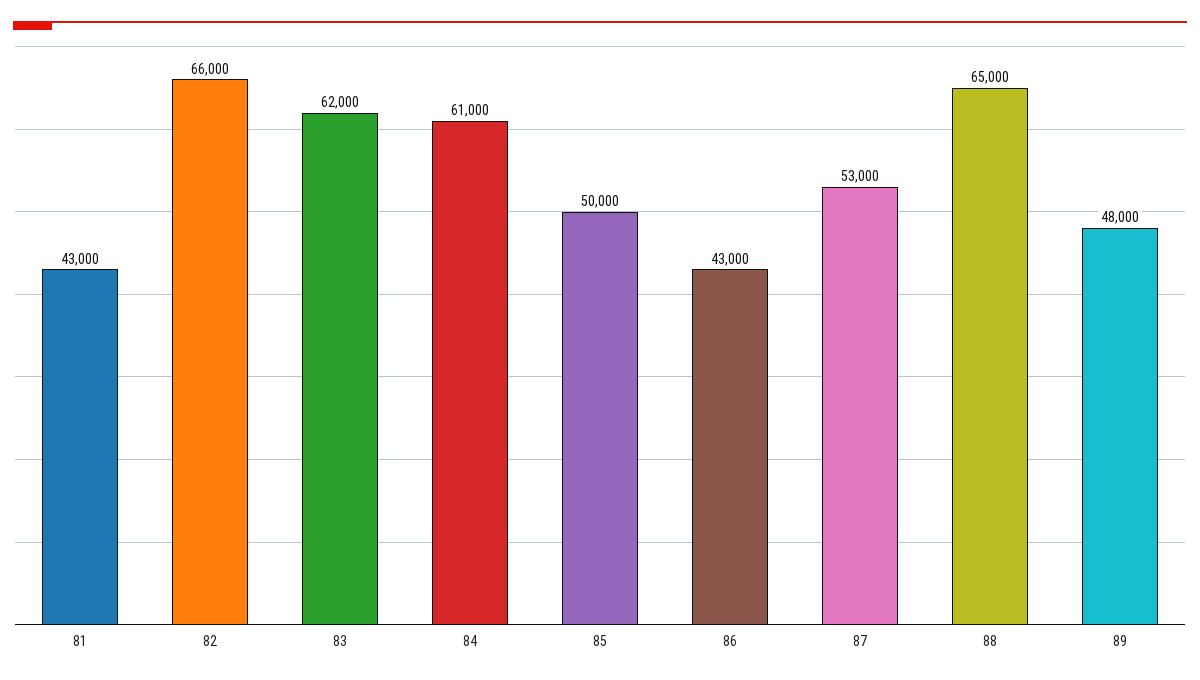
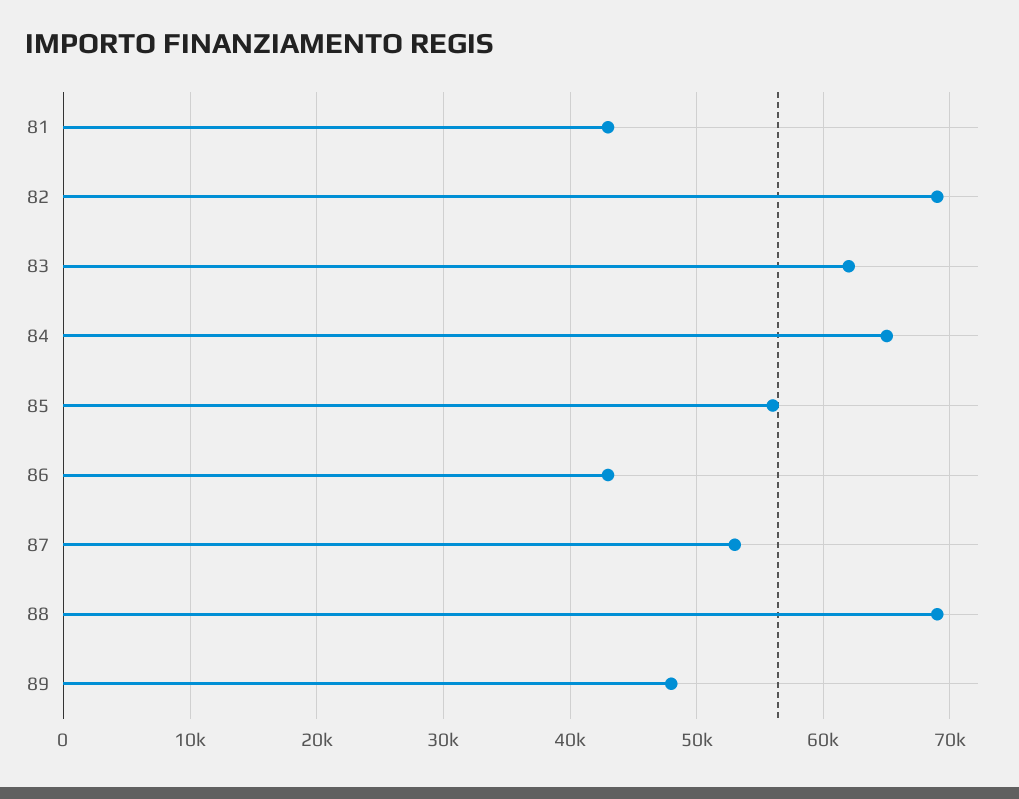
82: 66000 -> 69000
84: 61000 -> 65000
85: 50000 -> 56000
88: 65000 -> 69000

